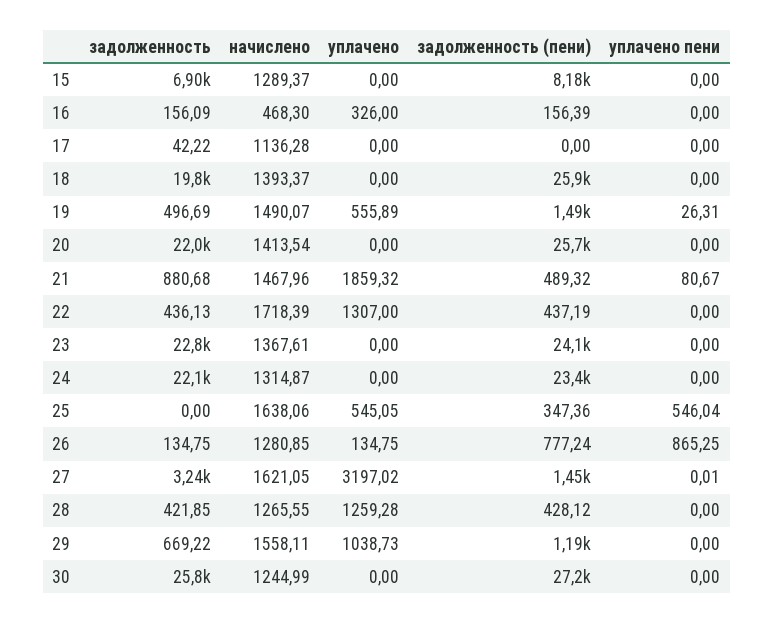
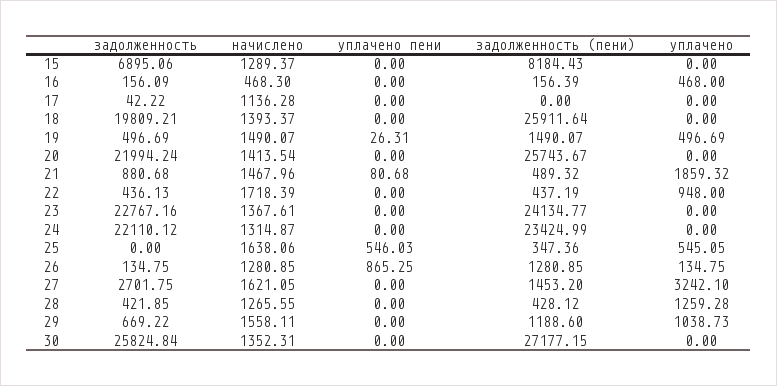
уплачено, 16: 326 -> 468
уплачено, 19: 555.89 -> 496.69
уплачено пени, 21: 80.67 -> 80.68
уплачено, 22: 1307 -> 948
уплачено пени, 25: 546.04 -> 546.03
задолженность (пени), 26: 777.24 -> 1280.85
задолженность, 27: 3240 -> 2701.75
уплачено, 27: 3197.02 -> 3242.1
уплачено пени, 27: 0.01 -> 0
начислено, 30: 1244.99 -> 1352.31

